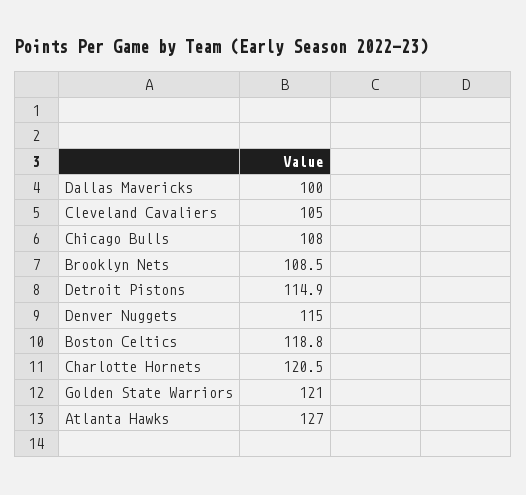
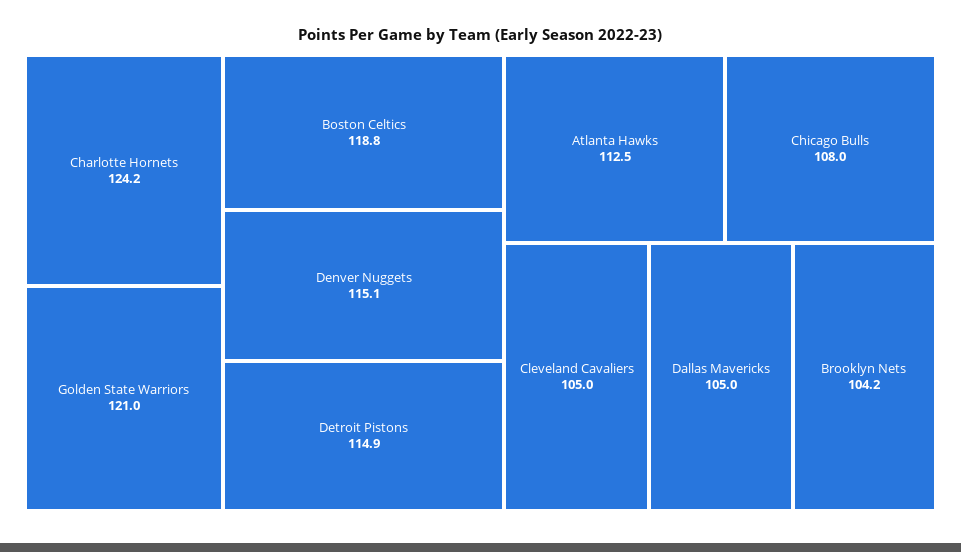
Dallas Mavericks: 100 -> 105
Brooklyn Nets: 108.5 -> 104.2
Denver Nuggets: 115 -> 115.1
Charlotte Hornets: 120.5 -> 124.2
Atlanta Hawks: 127 -> 112.5

